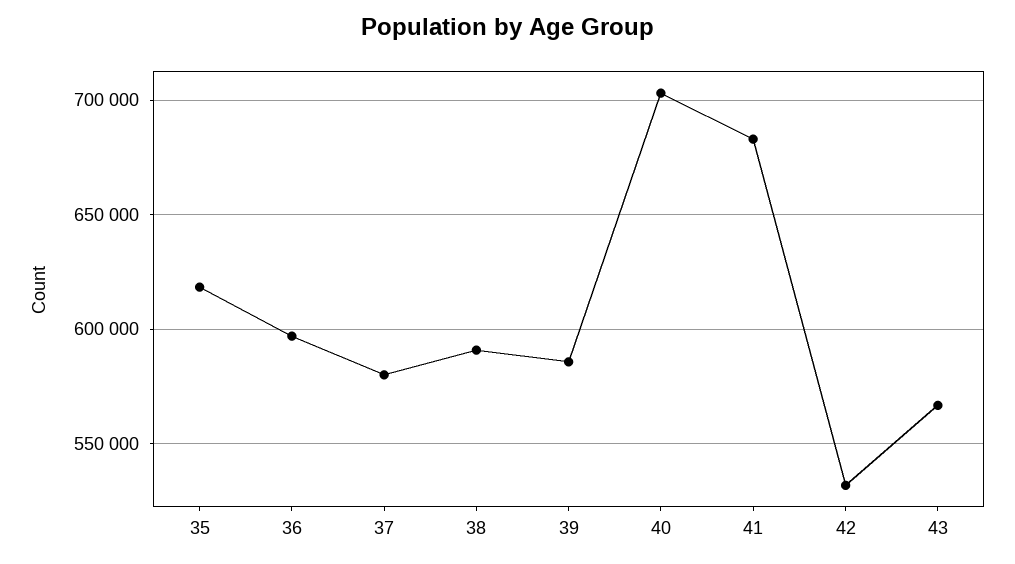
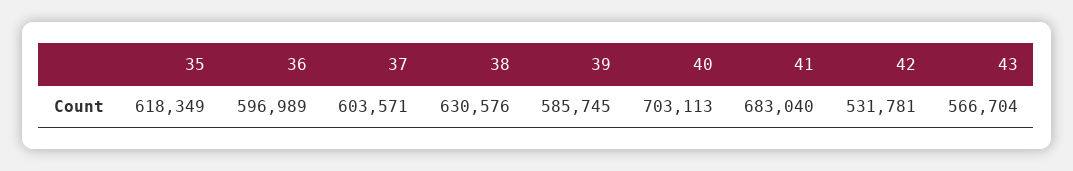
37: 580000 -> 603571
38: 590000 -> 630576

